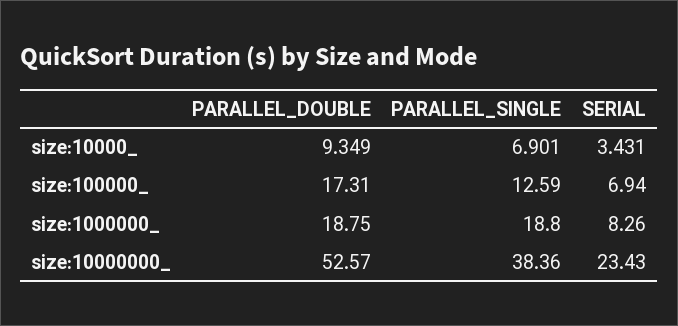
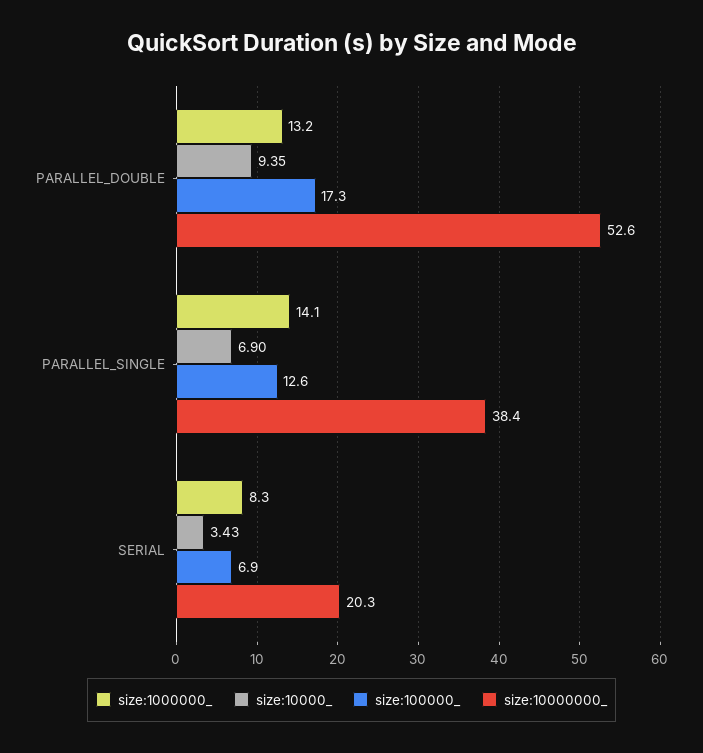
size:1000000_, PARALLEL_DOUBLE: 18.75 -> 13.2
size:1000000_, PARALLEL_SINGLE: 18.8 -> 14.1
size:10000000_, SERIAL: 23.43 -> 20.3

